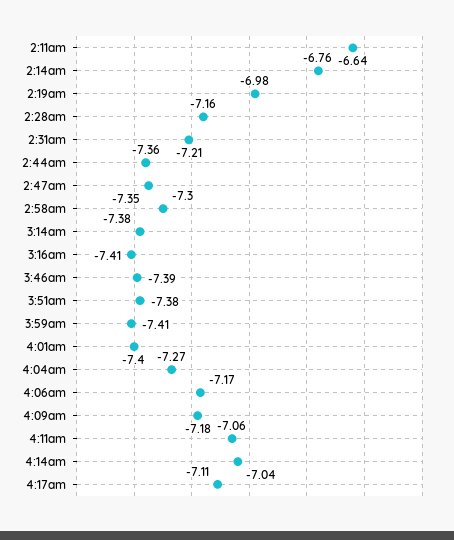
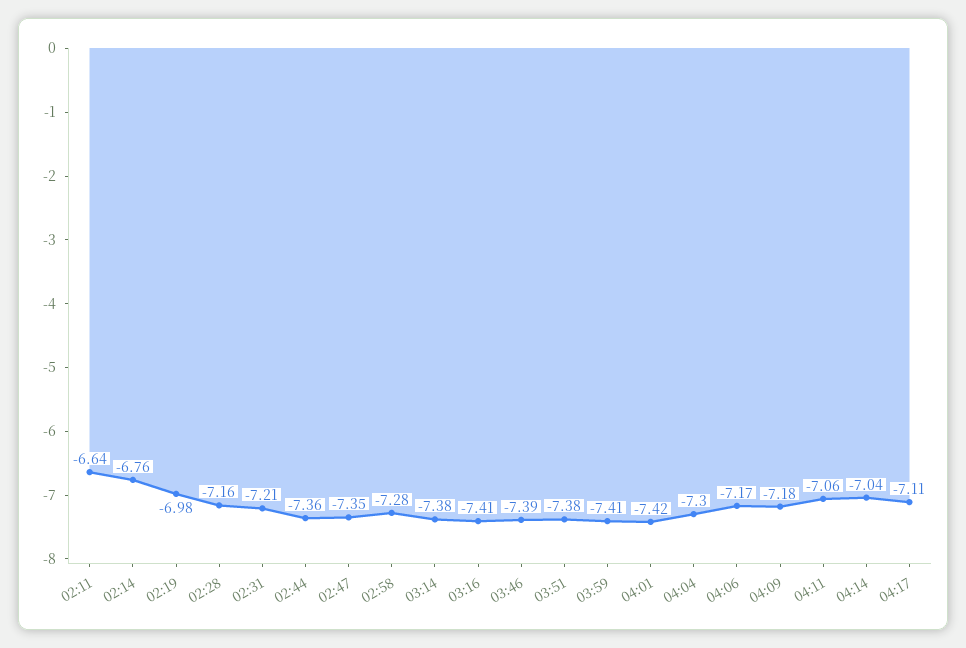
2:58am: -7.3 -> -7.28
4:01am: -7.4 -> -7.42
4:04am: -7.27 -> -7.3

